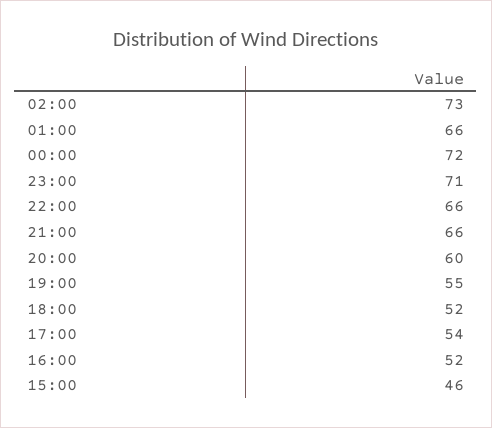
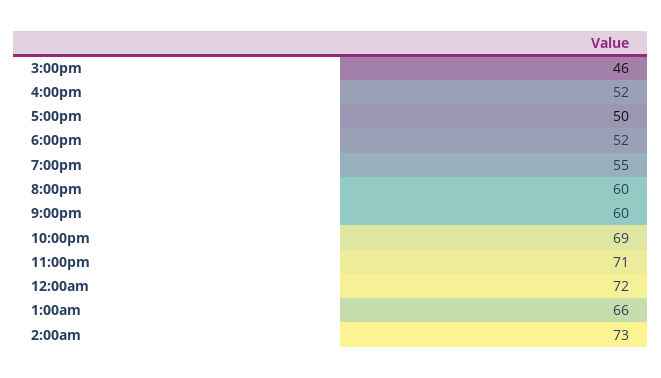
22:00: 66 -> 69
21:00: 66 -> 60
17:00: 54 -> 50

